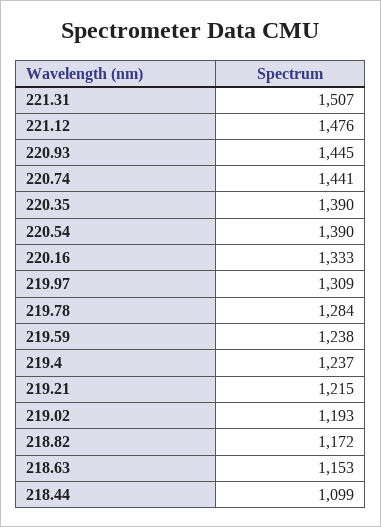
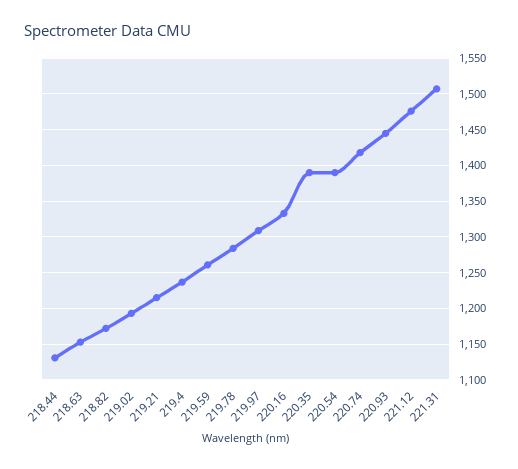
220.74: 1441 -> 1420
219.59: 1238 -> 1260
218.44: 1099 -> 1130

